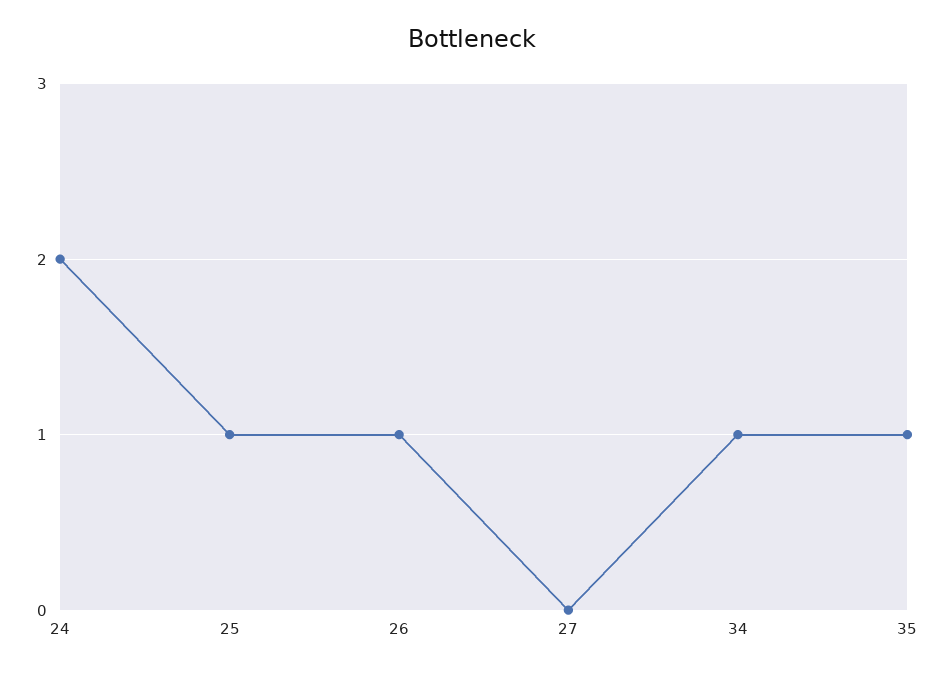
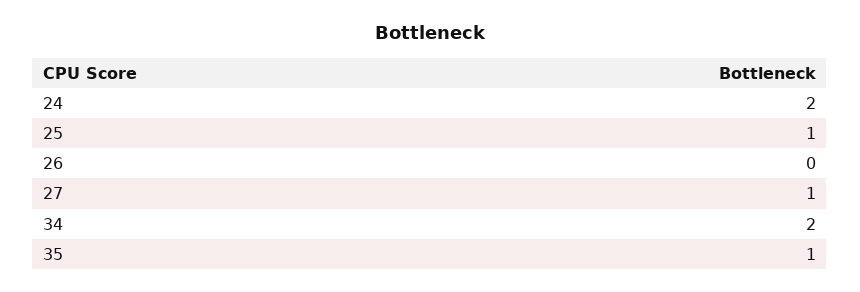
26: 1 -> 0
27: 0 -> 1
34: 1 -> 2

